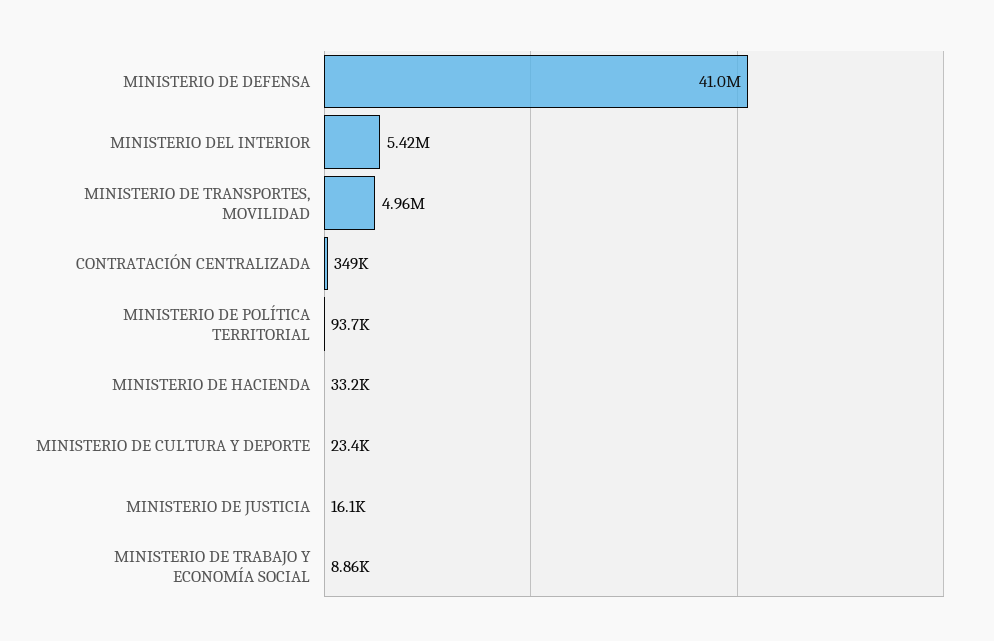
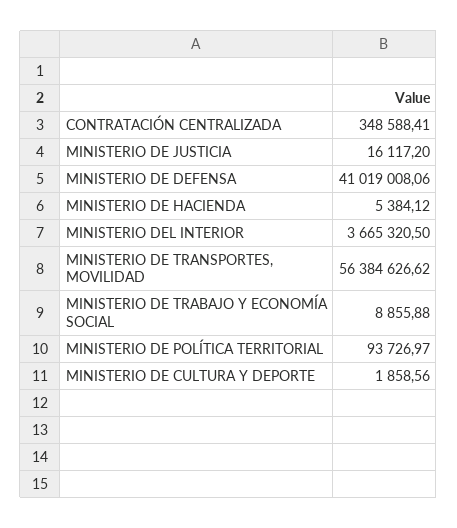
MINISTERIO DEL INTERIOR: 5420000 -> 3665320.5
MINISTERIO DE TRANSPORTES, MOVILIDAD: 4960000 -> 56384626.62
MINISTERIO DE HACIENDA: 33200 -> 5384.12
MINISTERIO DE CULTURA Y DEPORTE: 23400 -> 1858.56

